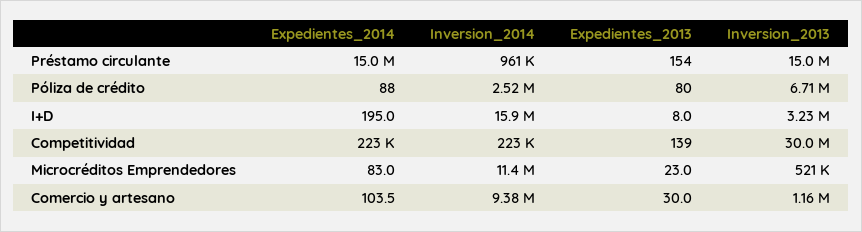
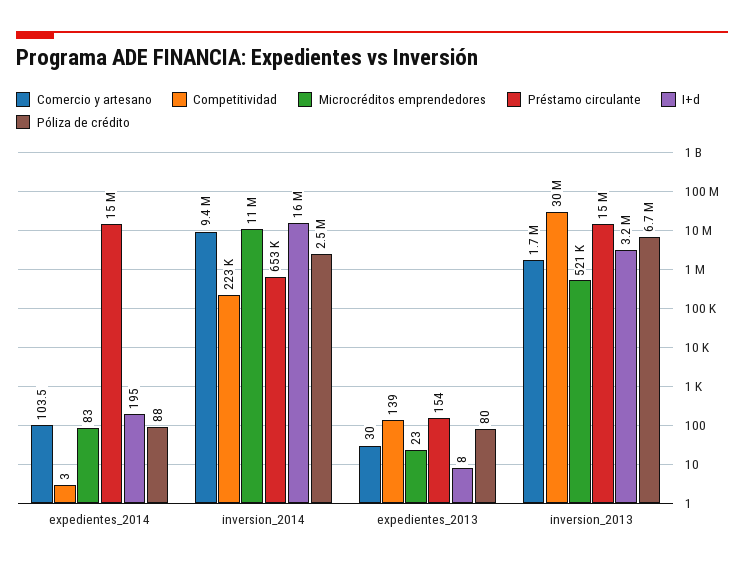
Préstamo circulante, Inversion_2014: 961000 -> 653000
Competitividad, Expedientes_2014: 223000 -> 3
Comercio y artesano, Inversion_2013: 1160000 -> 1700000

